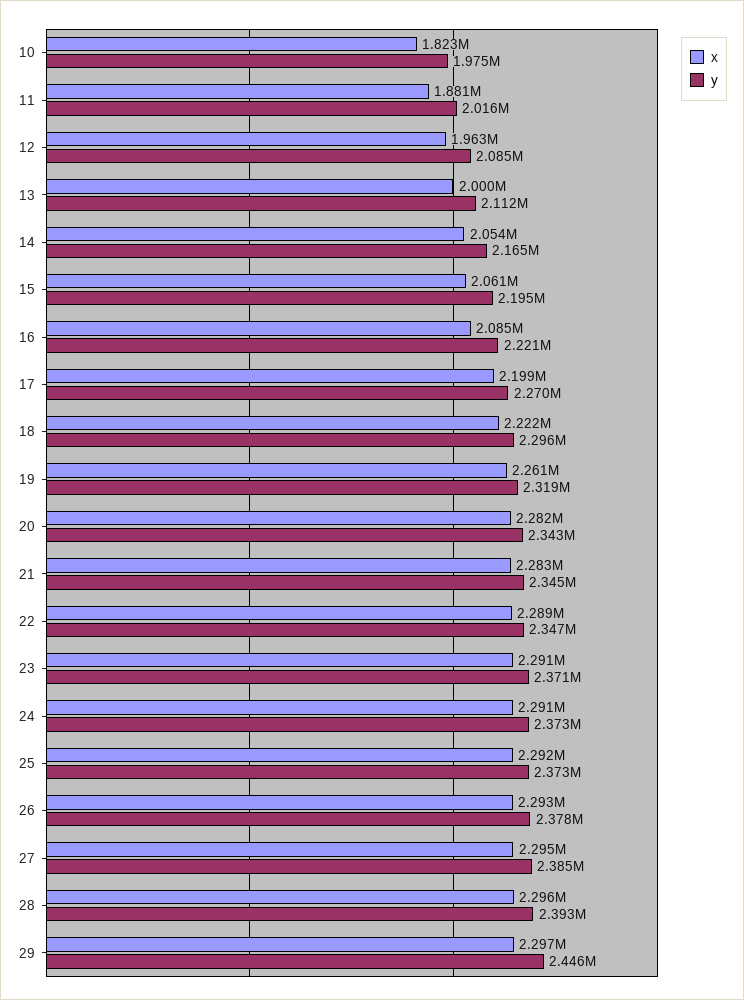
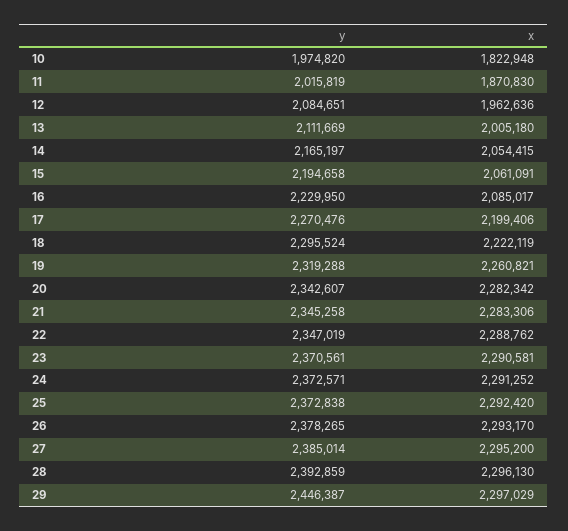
x, 11: 1881000 -> 1870830
x, 13: 2000000 -> 2005180
y, 16: 2221000 -> 2229950

